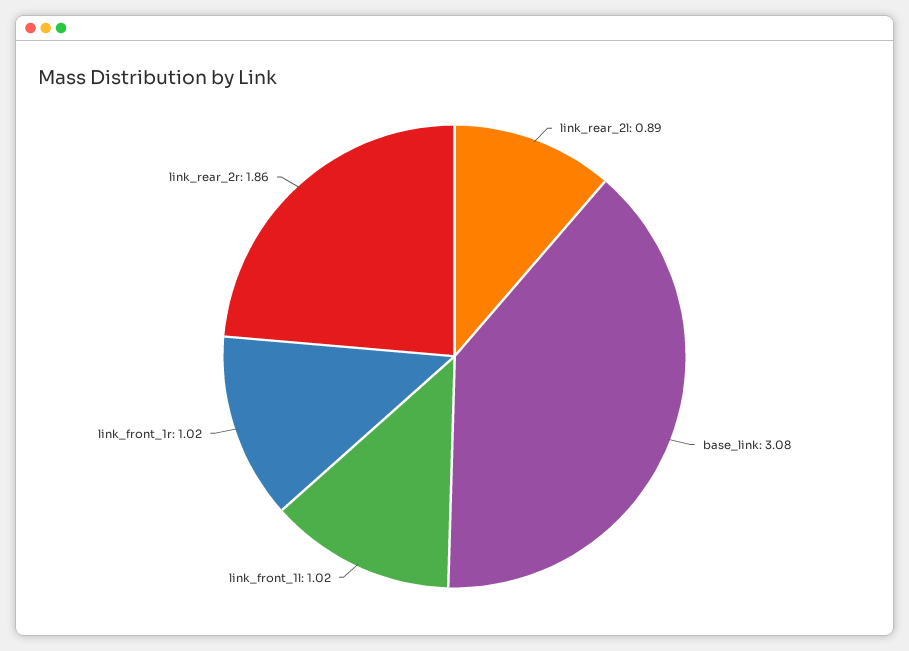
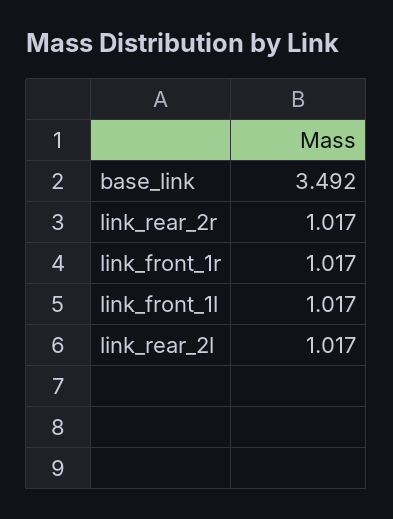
link_rear_2l: 0.89 -> 1.017
base_link: 3.08 -> 3.492
link_rear_2r: 1.86 -> 1.017

